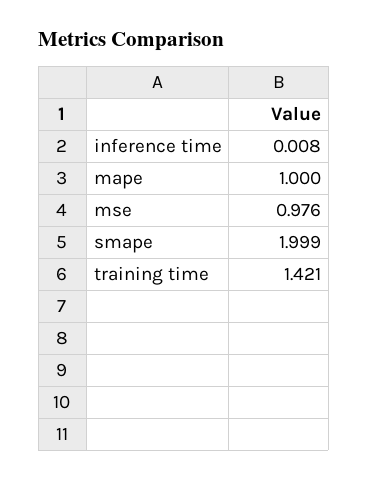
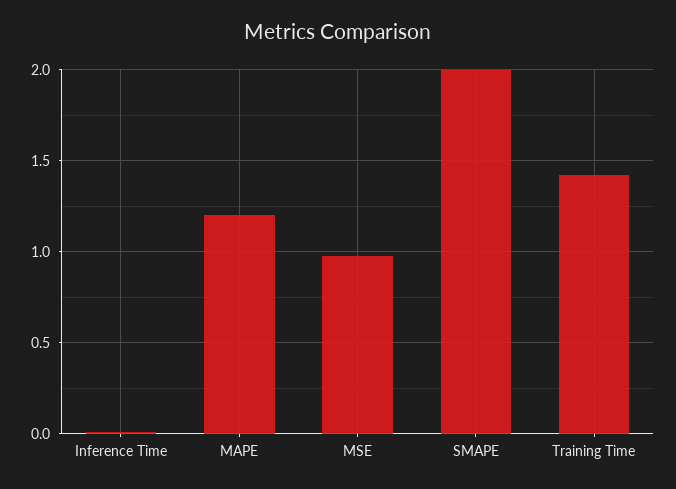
mape: 1 -> 1.2

